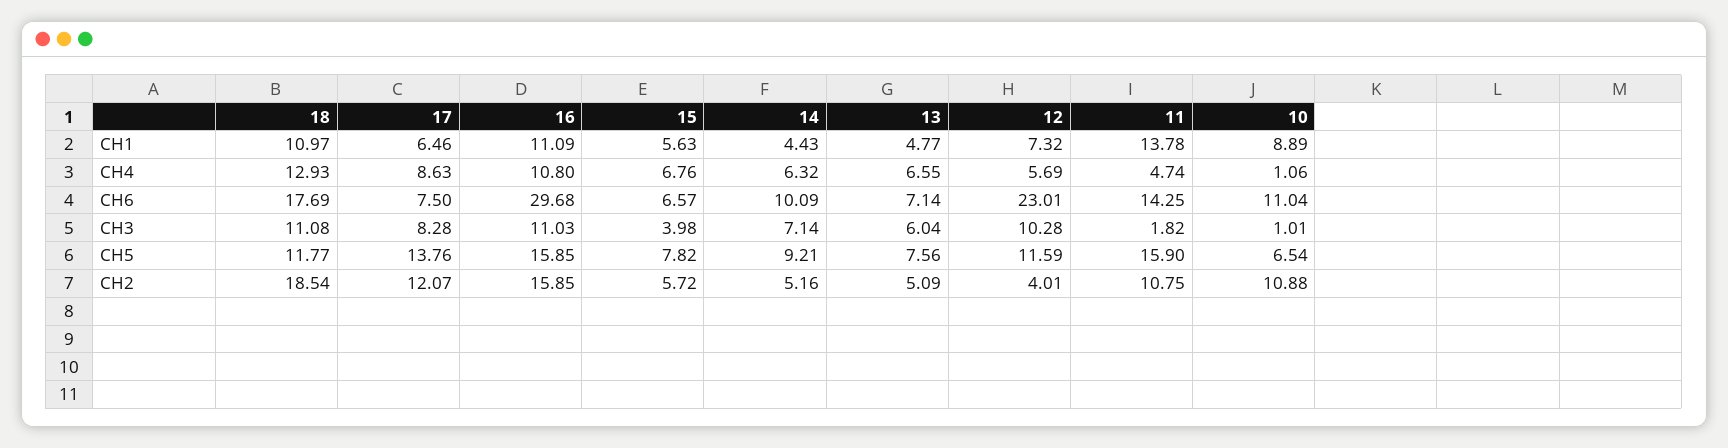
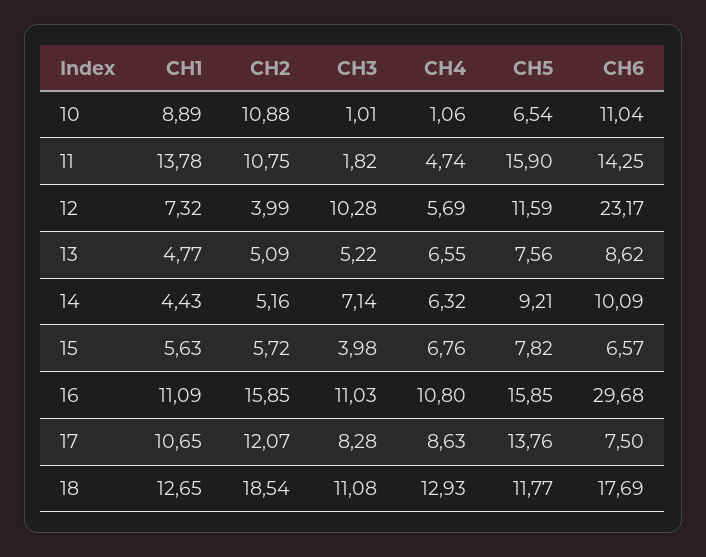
18, CH1: 10.97 -> 12.65
17, CH1: 6.46 -> 10.65
13, CH6: 7.14 -> 8.62
12, CH6: 23.01 -> 23.17
13, CH3: 6.04 -> 5.22
12, CH2: 4.01 -> 3.99

